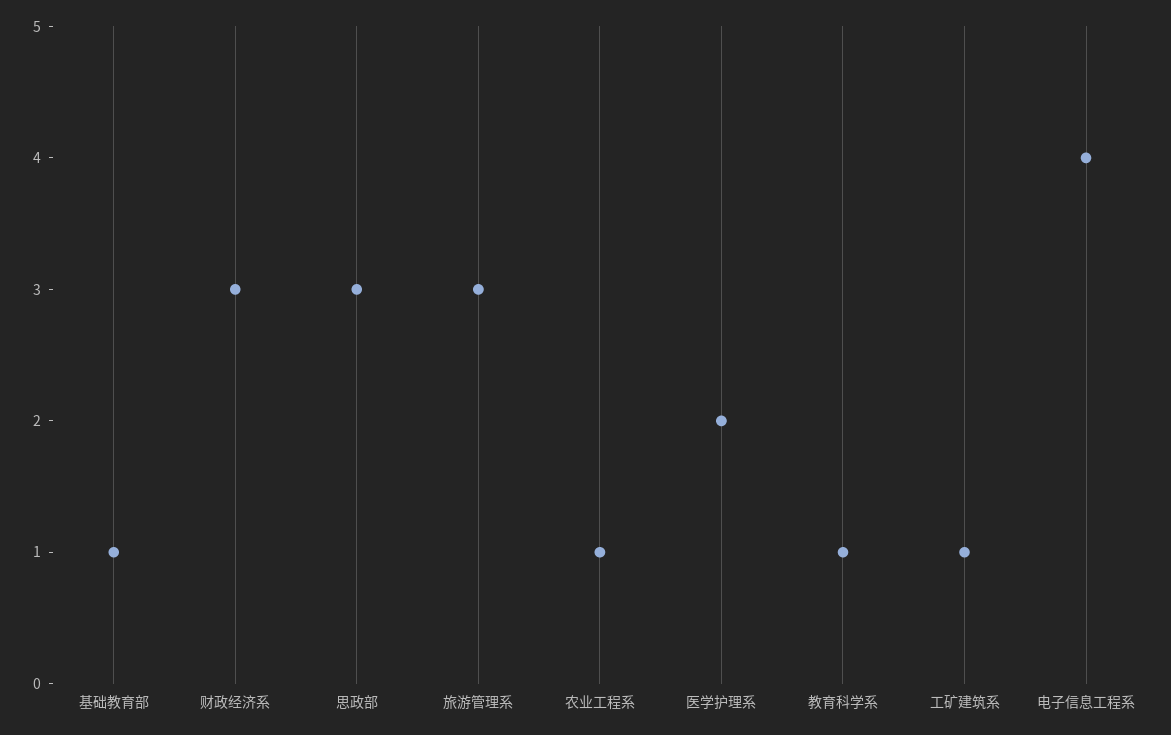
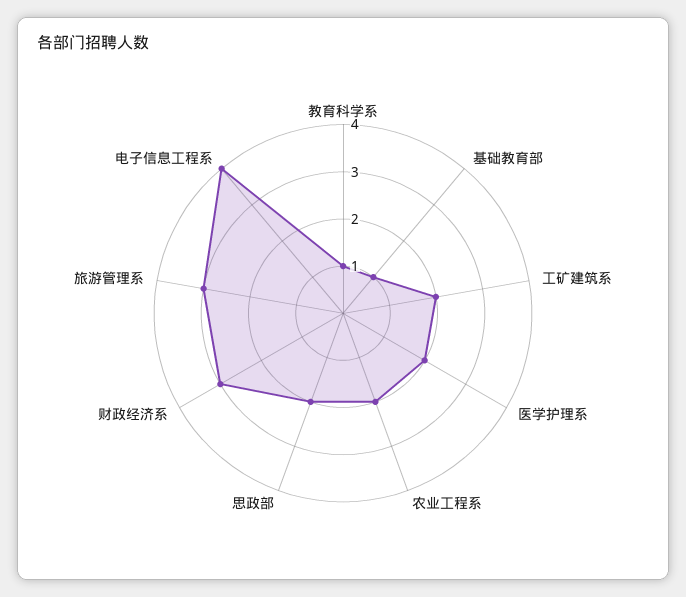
思政部: 3 -> 2
农业工程系: 1 -> 2
工矿建筑系: 1 -> 2

